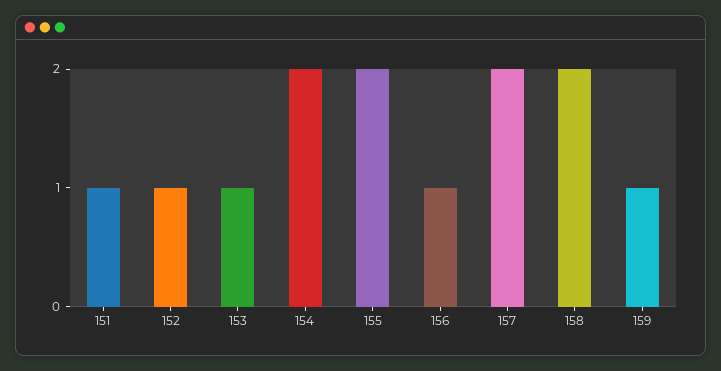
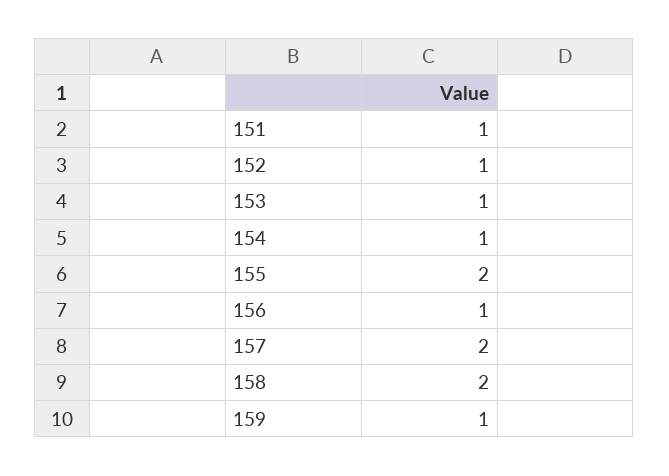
154: 2 -> 1

